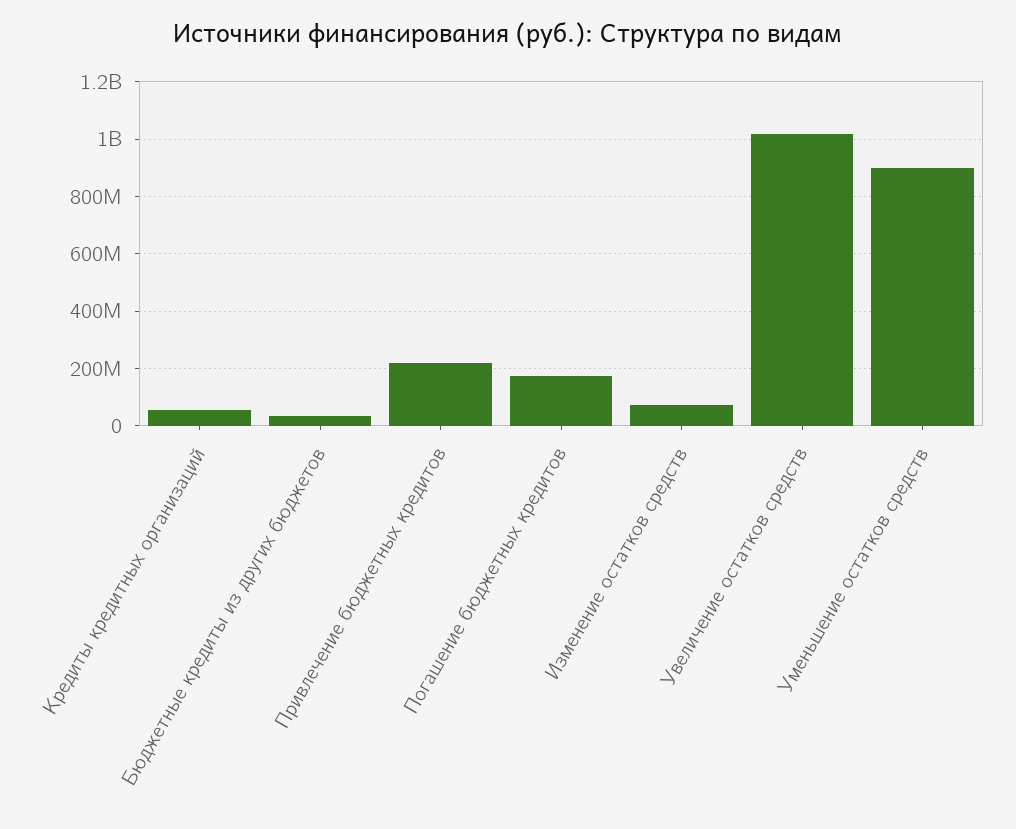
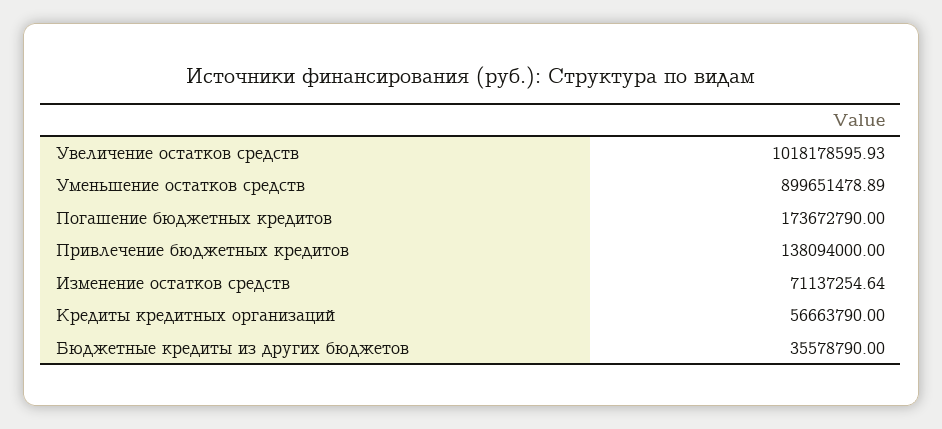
Привлечение бюджетных кредитов: 225000000 -> 138094000

